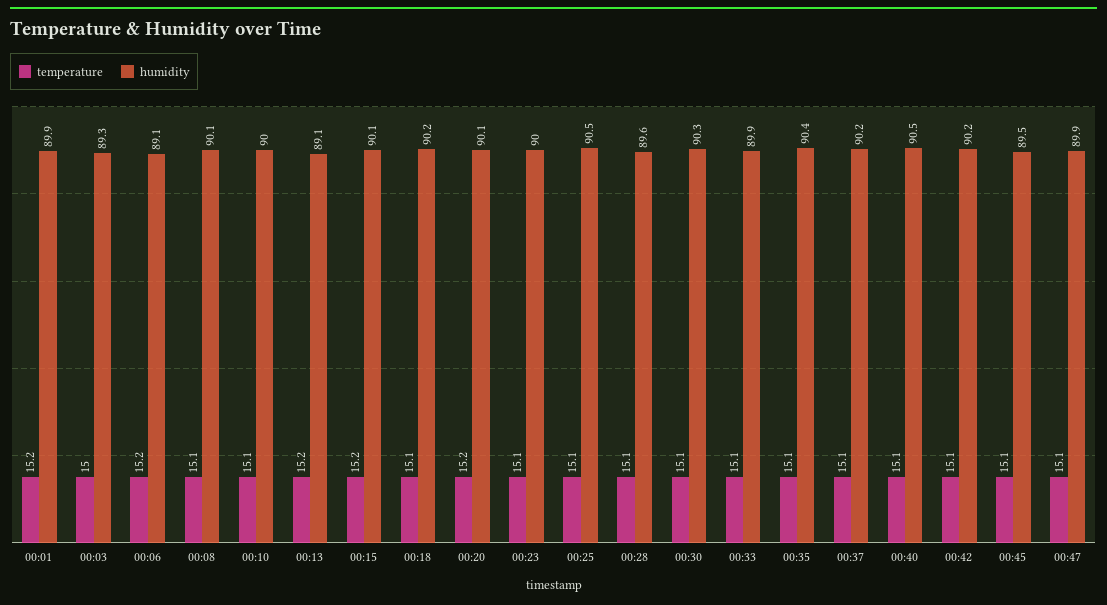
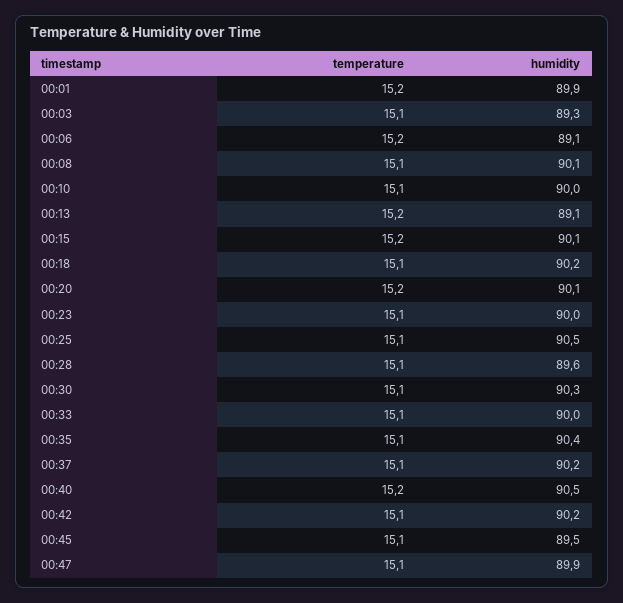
temperature, 00:03: 15 -> 15.1
humidity, 00:33: 89.9 -> 90
temperature, 00:40: 15.1 -> 15.2

